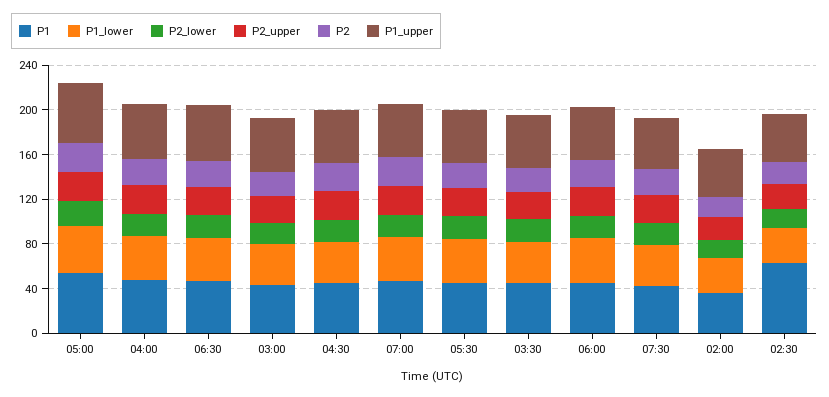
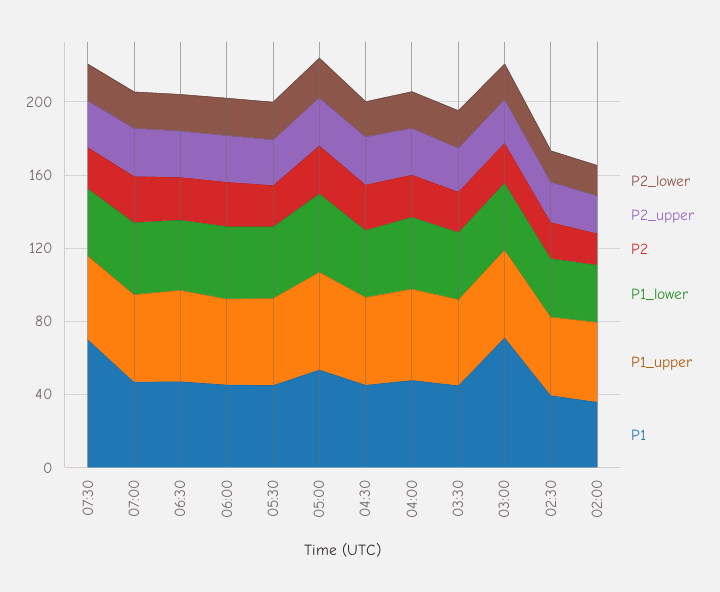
P1, 03:00: 40 -> 70
P1, 07:30: 40 -> 70
P1, 02:30: 60 -> 40

